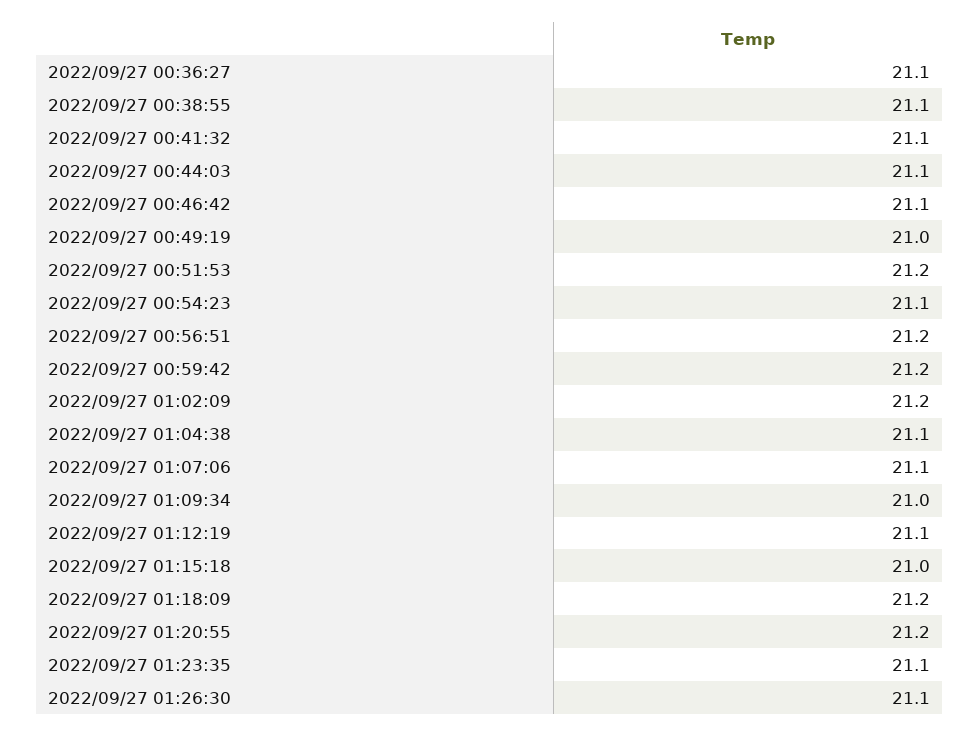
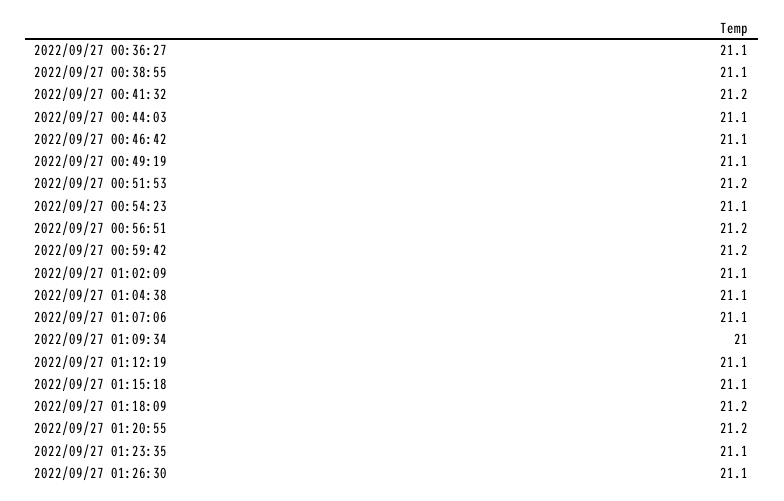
2022/09/27 00:41:32: 21.1 -> 21.2
2022/09/27 00:49:19: 21 -> 21.1
2022/09/27 01:02:09: 21.2 -> 21.1
2022/09/27 01:15:18: 21 -> 21.1

